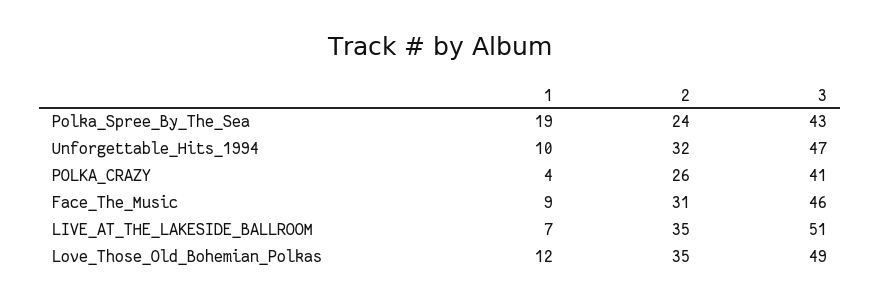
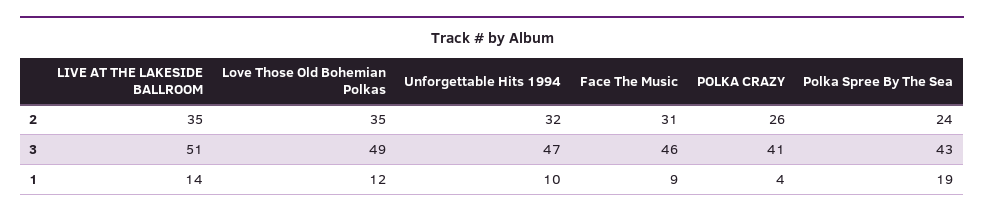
1, LIVE_AT_THE_LAKESIDE_BALLROOM: 7 -> 14

